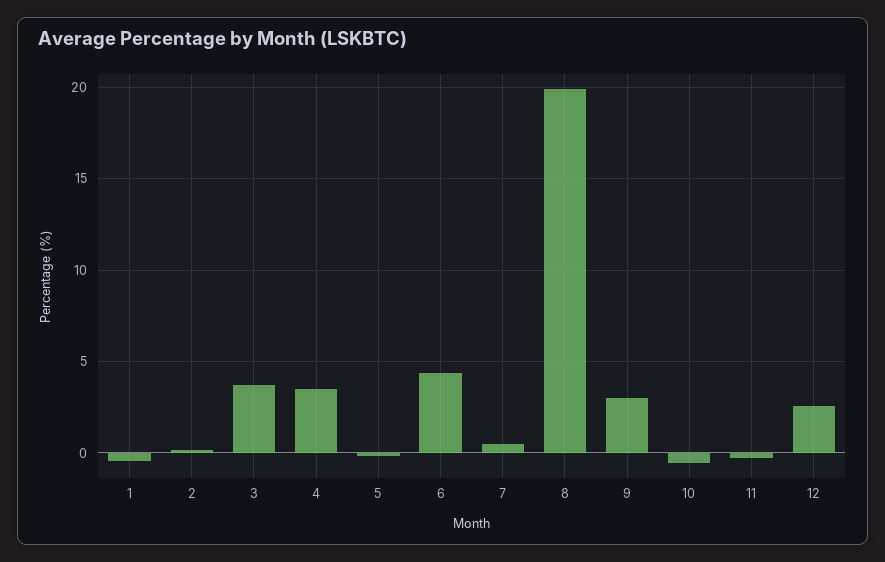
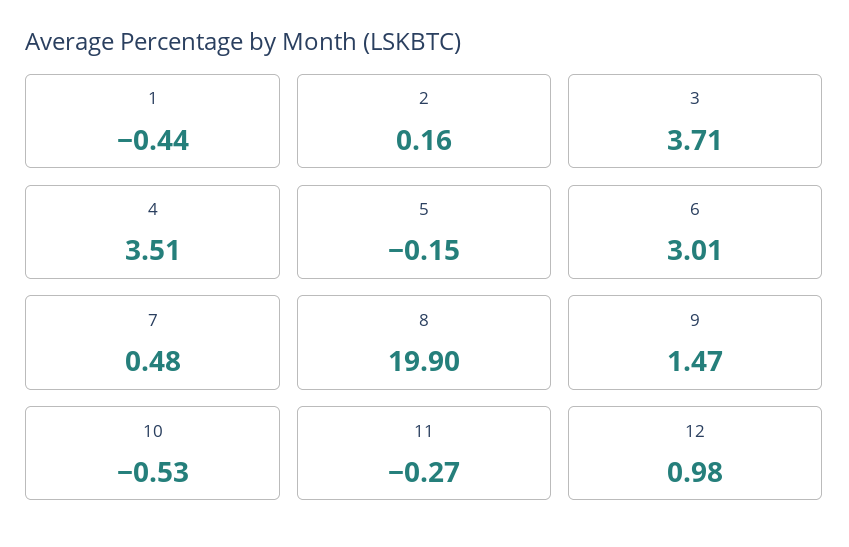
6: 4.5 -> 3.01
9: 3 -> 1.47
12: 2.5 -> 0.98

